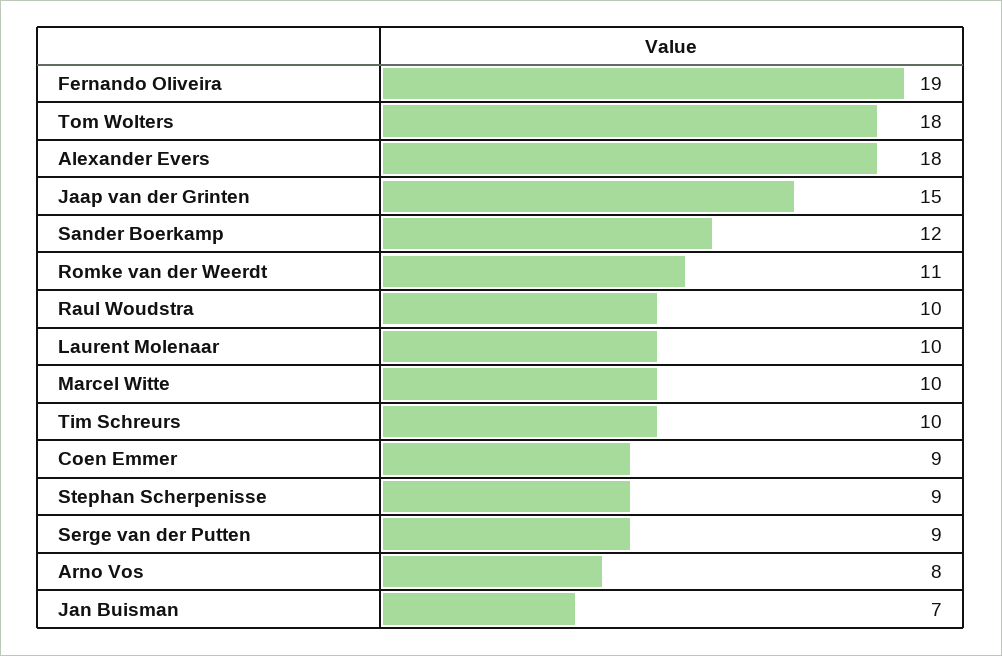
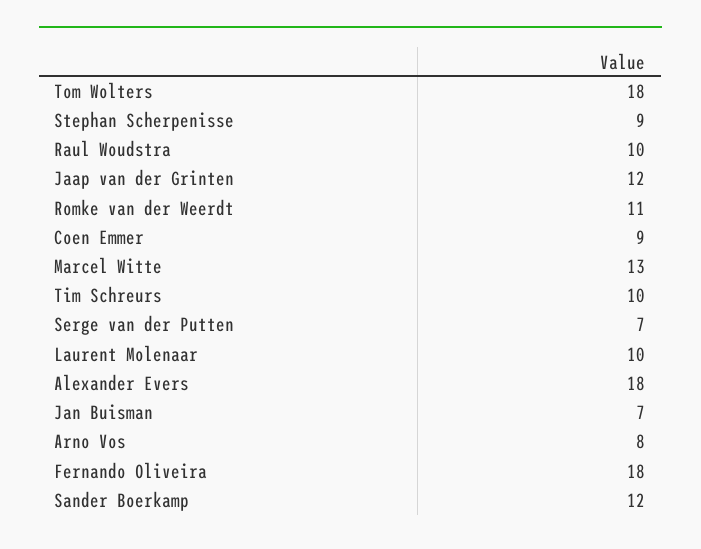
Fernando Oliveira: 19 -> 18
Jaap van der Grinten: 15 -> 12
Marcel Witte: 10 -> 13
Serge van der Putten: 9 -> 7

